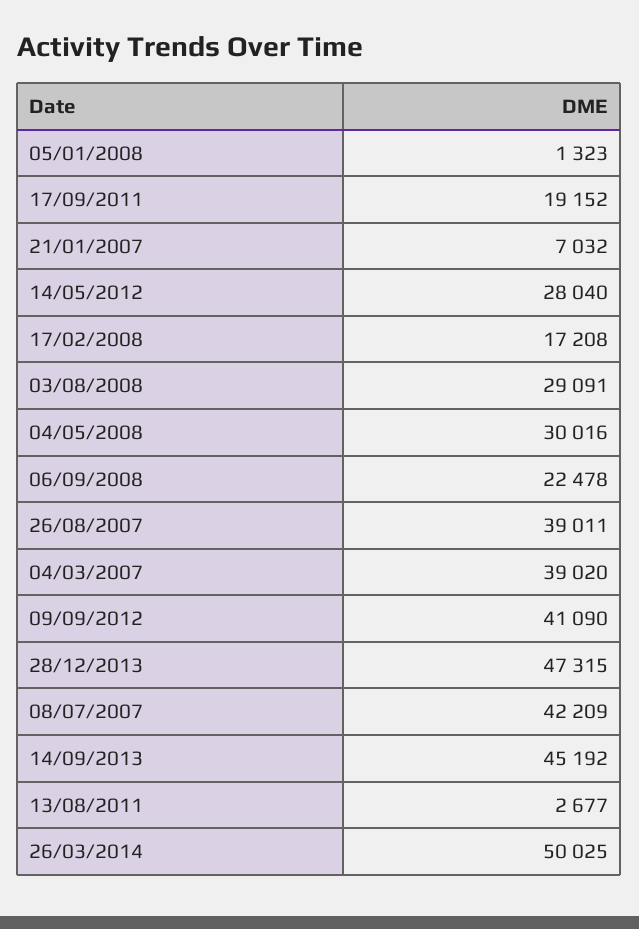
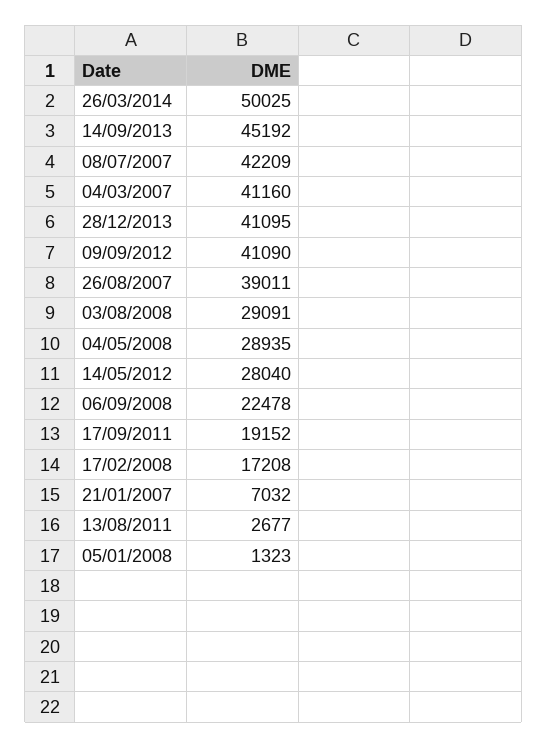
04/05/2008: 30016 -> 28935
04/03/2007: 39020 -> 41160
28/12/2013: 47315 -> 41095

